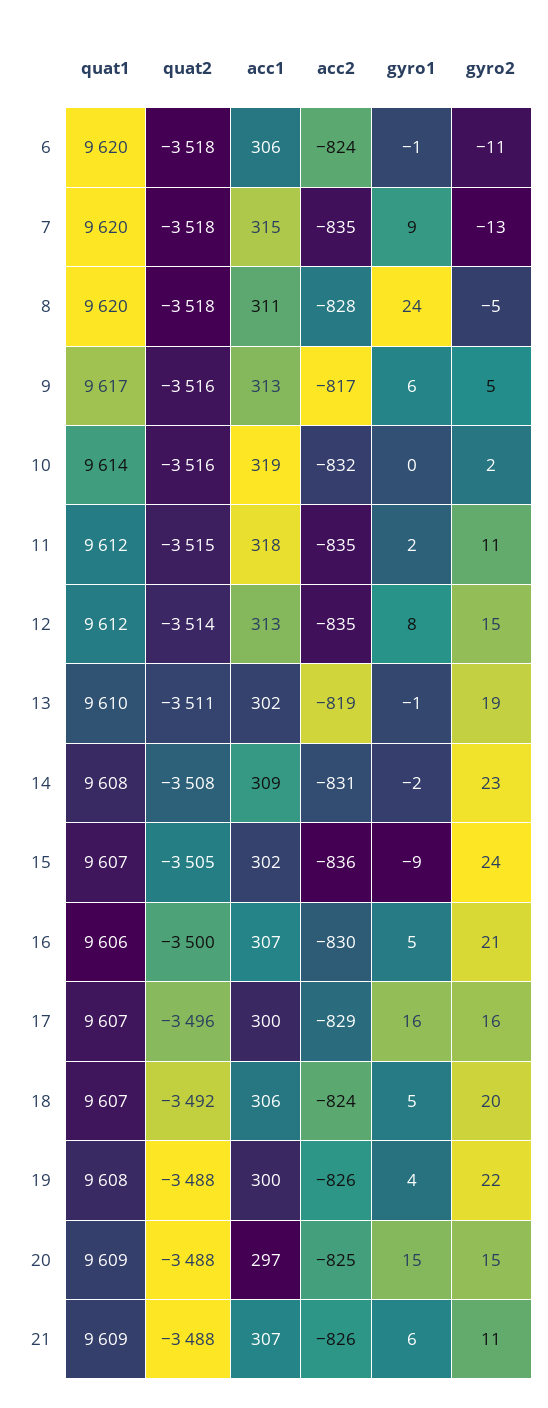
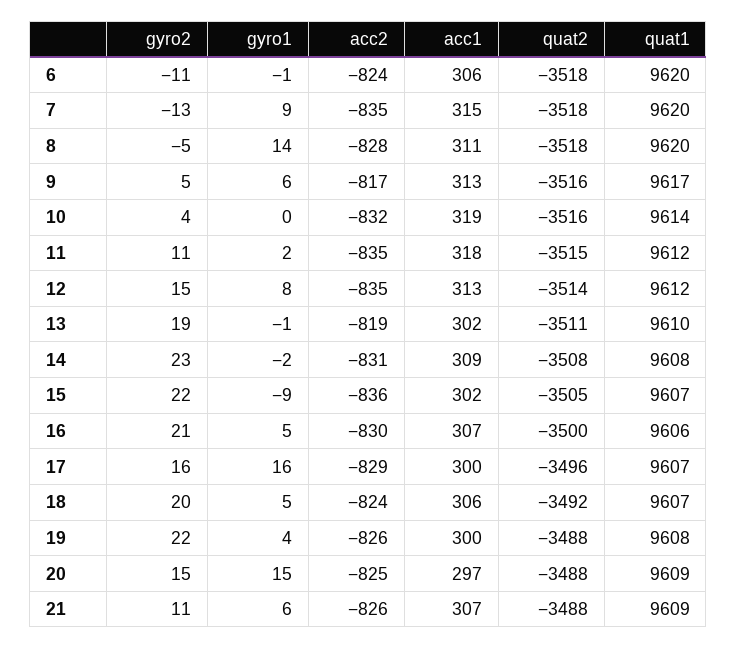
gyro1, 8: 24 -> 14
gyro2, 10: 2 -> 4
gyro2, 15: 24 -> 22

